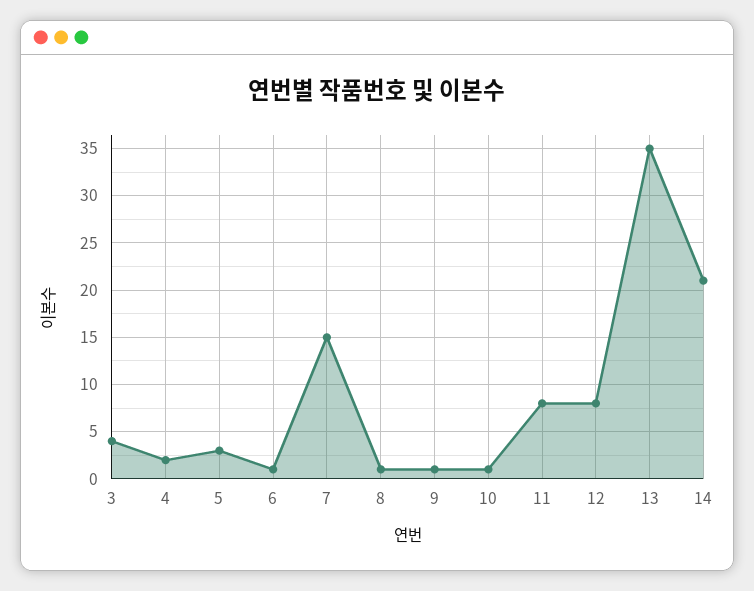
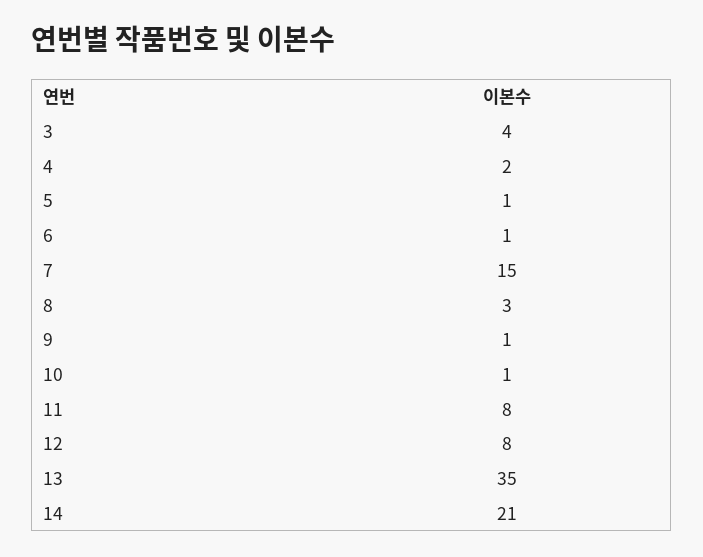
5: 3 -> 1
8: 1 -> 3

